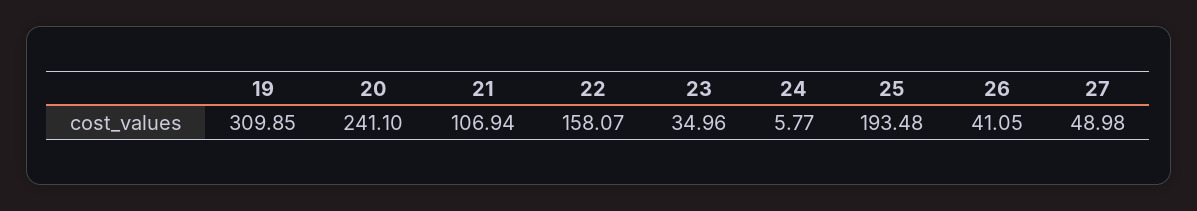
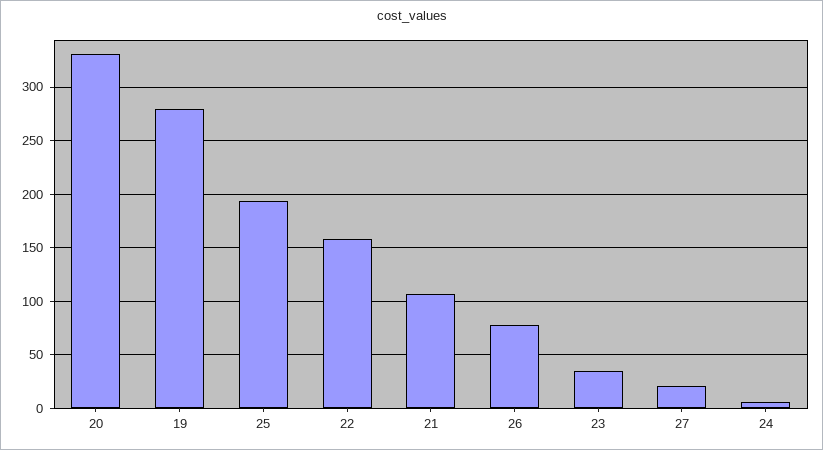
19: 309.85 -> 280
20: 241.1 -> 330
26: 41.05 -> 80
27: 48.98 -> 20

